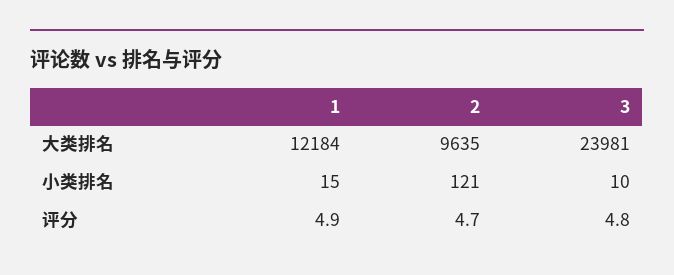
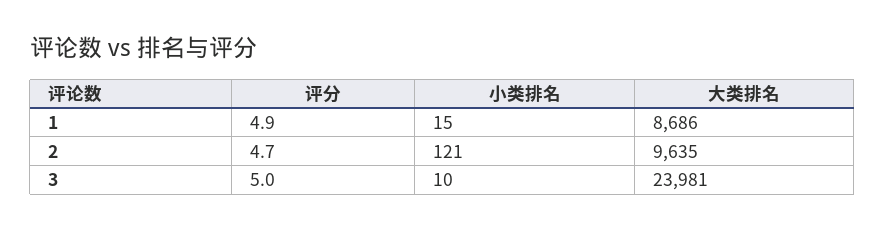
1, 大类排名: 12184 -> 8686
3, 评分: 4.8 -> 5

